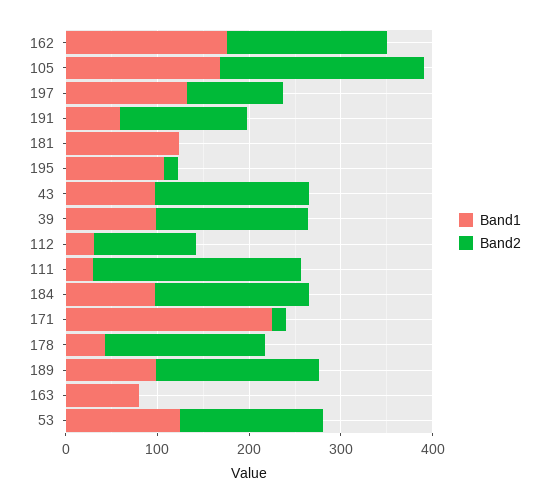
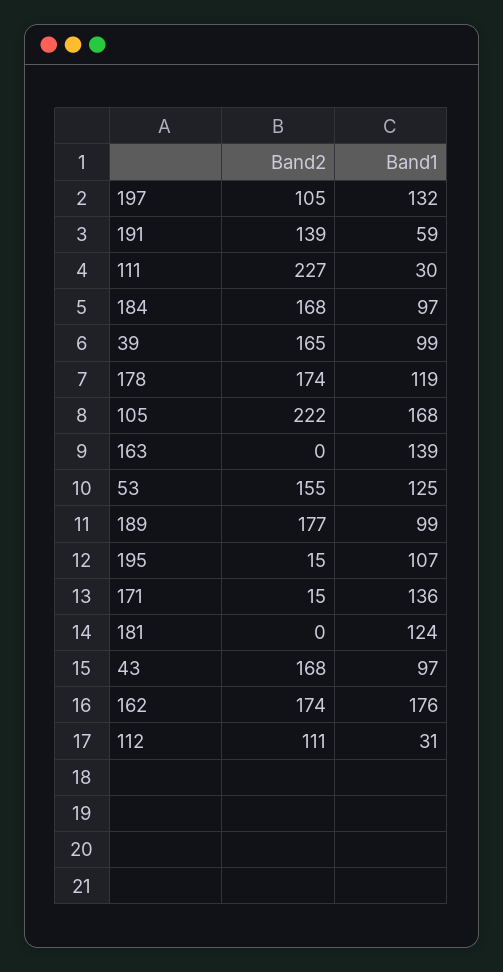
Band1, 171: 220 -> 136
Band1, 178: 40 -> 119
Band1, 163: 80 -> 139

